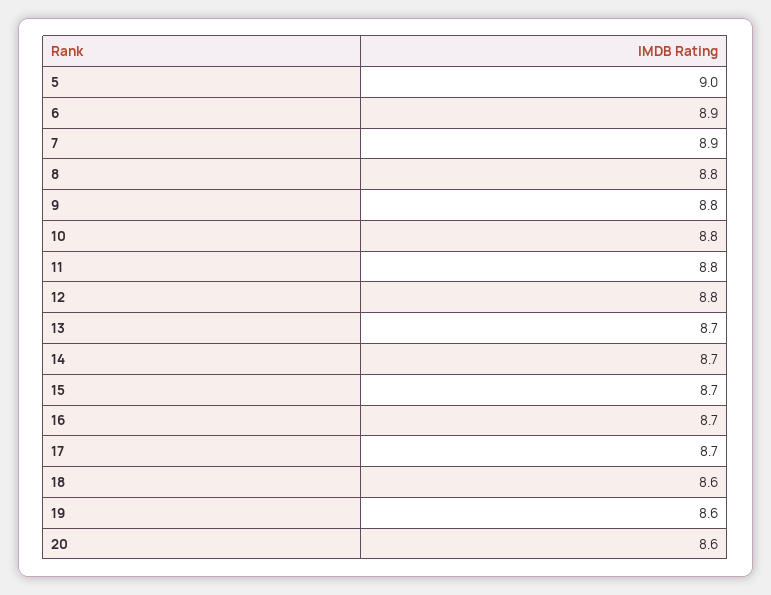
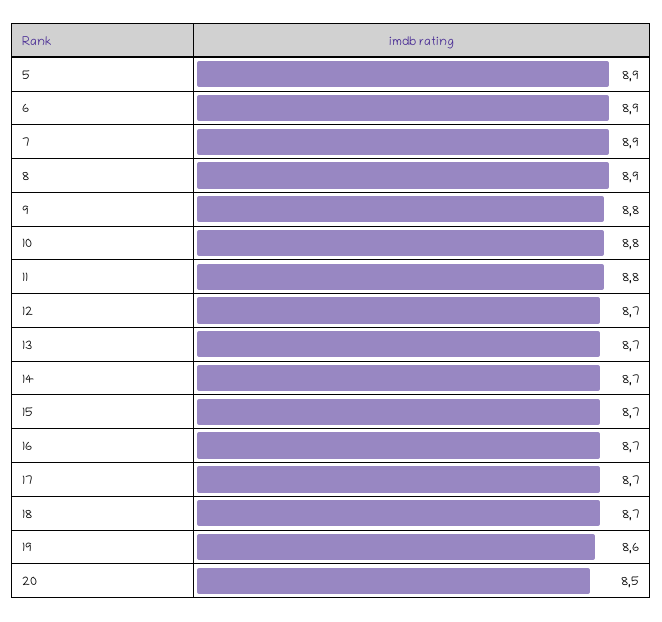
5: 9 -> 8.9
8: 8.8 -> 8.9
12: 8.8 -> 8.7
18: 8.6 -> 8.7
20: 8.6 -> 8.5

